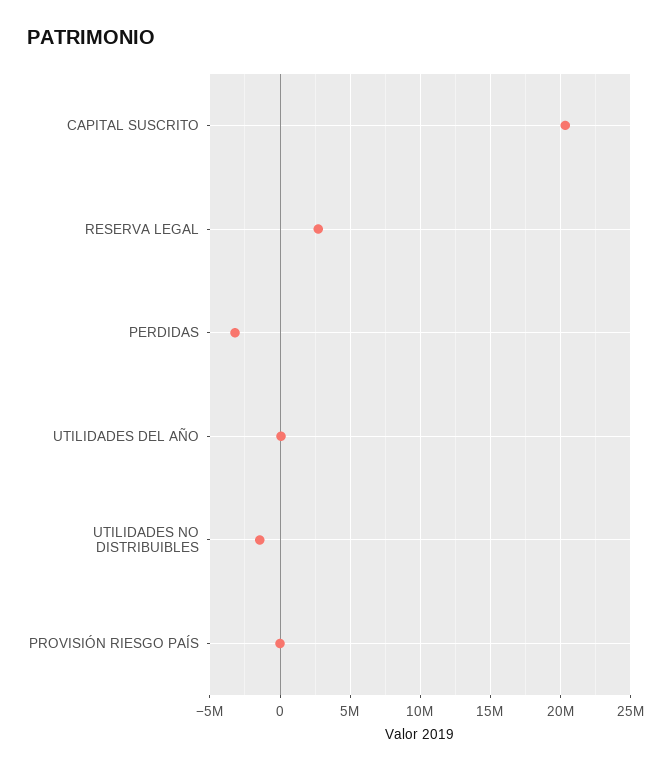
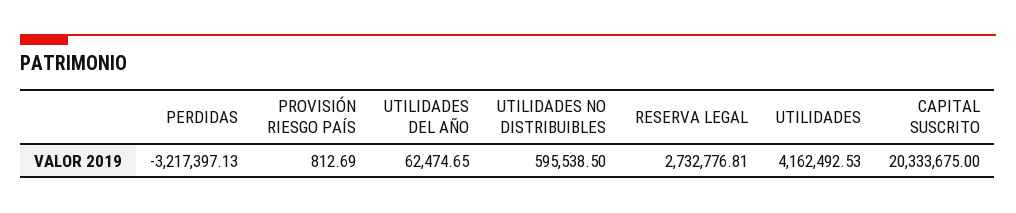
UTILIDADES NO DISTRIBUIBLES: -1500000 -> 595538.5
UTILIDADES: none -> 4162492.53

